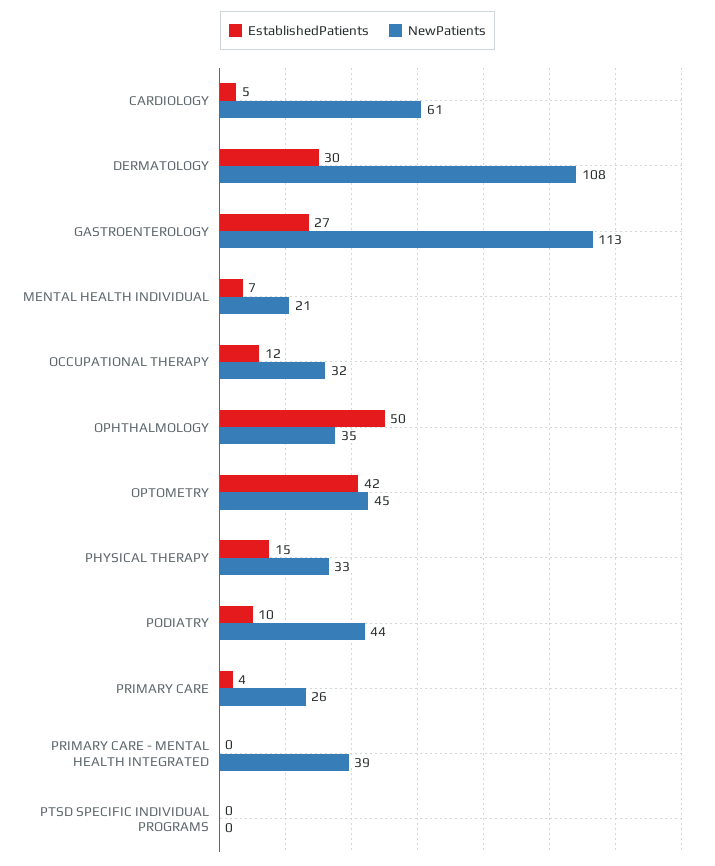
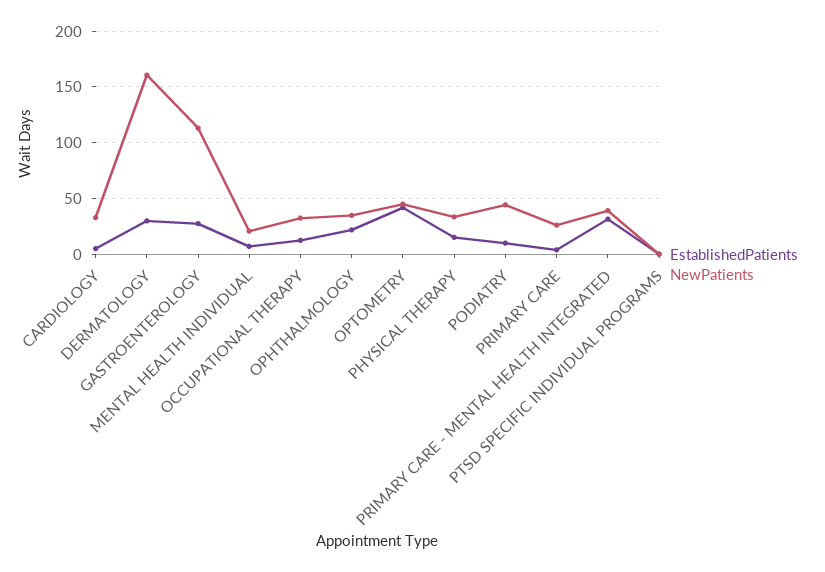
NewPatients, CARDIOLOGY: 61 -> 30
NewPatients, DERMATOLOGY: 108 -> 160
EstablishedPatients, OPHTHALMOLOGY: 50 -> 20
EstablishedPatients, PRIMARY CARE - MENTAL HEALTH INTEGRATED: 0 -> 30

